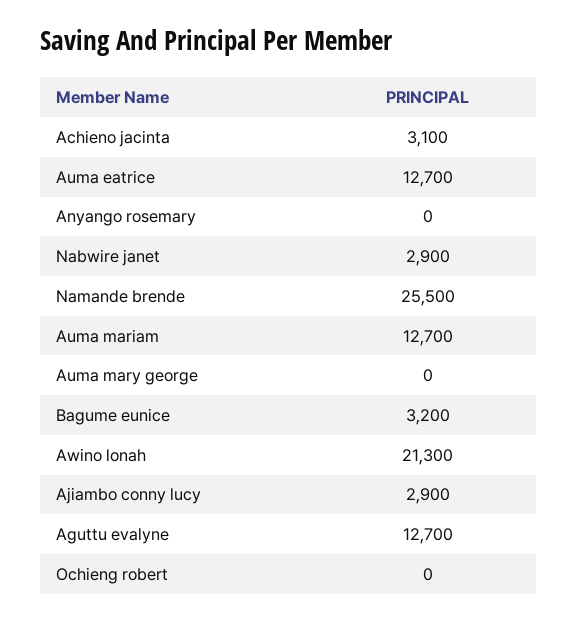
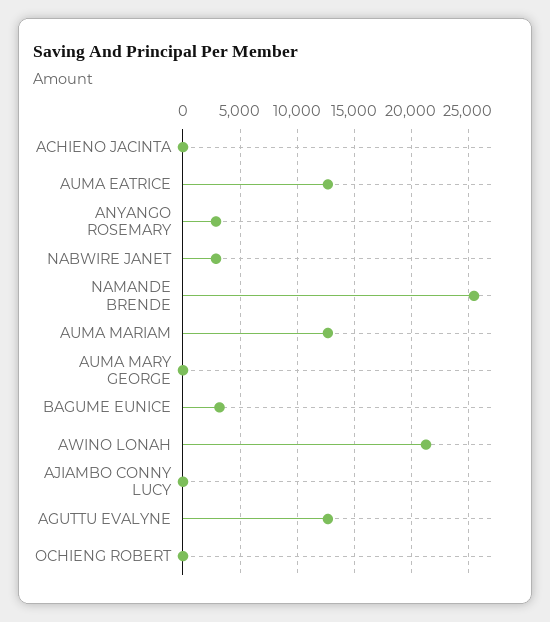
Achieno jacinta: 3100 -> 0
Anyango rosemary: 0 -> 3000
Ajiambo conny lucy: 2900 -> 0

